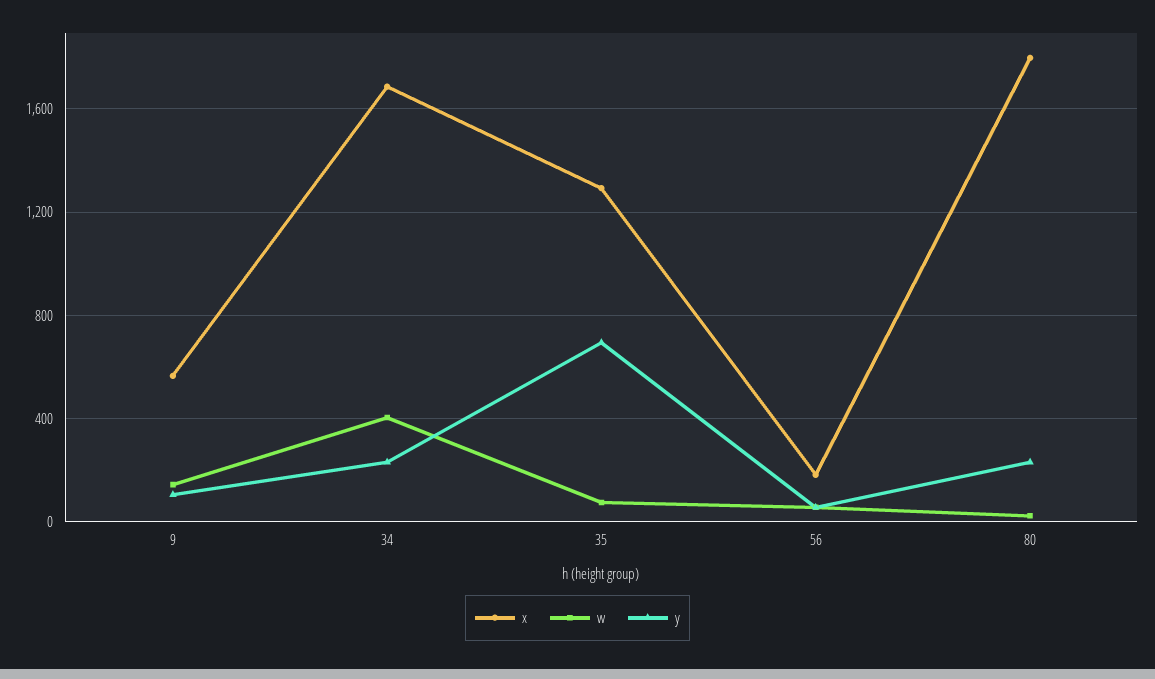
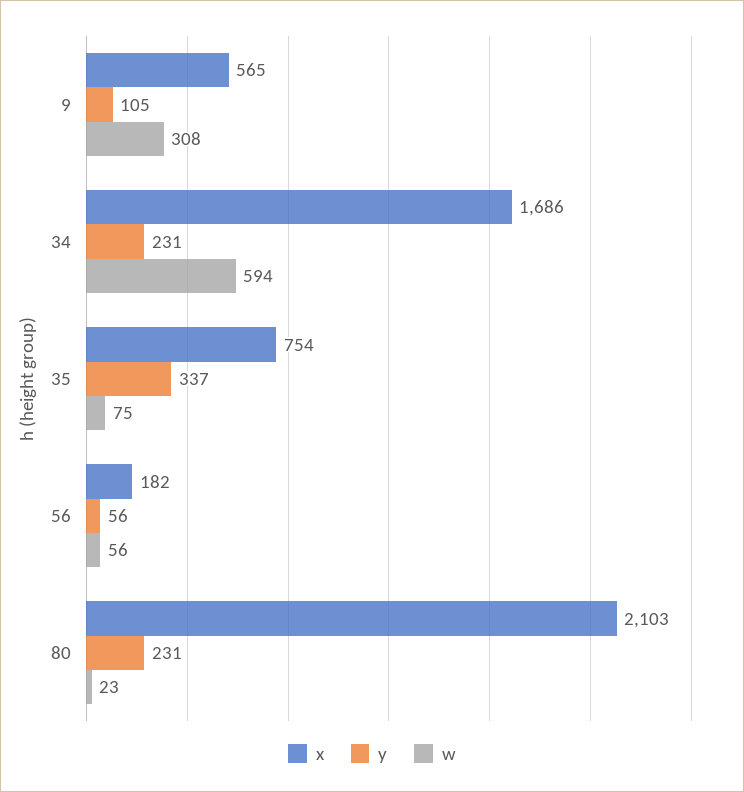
w, 9: 150 -> 308
w, 34: 400 -> 594
x, 35: 1300 -> 754
y, 35: 700 -> 337
x, 80: 1800 -> 2103

